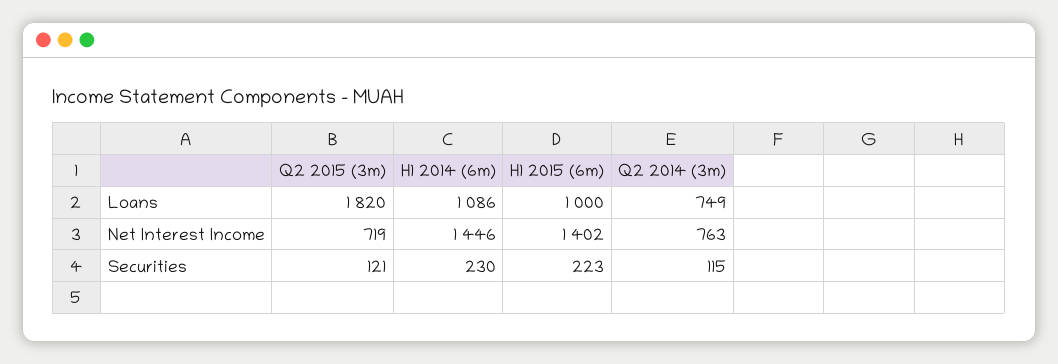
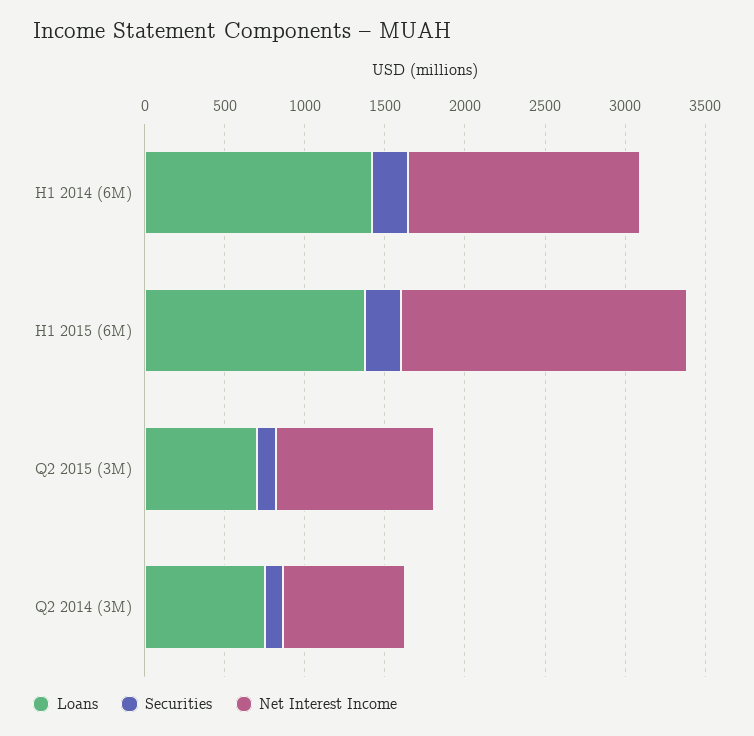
Loans, Q2 2015 (3m): 1820 -> 700
Loans, H1 2014 (6m): 1086 -> 1400
Loans, H1 2015 (6m): 1000 -> 1400
Net Interest Income, Q2 2015 (3m): 719 -> 1000
Net Interest Income, H1 2015 (6m): 1402 -> 1800

